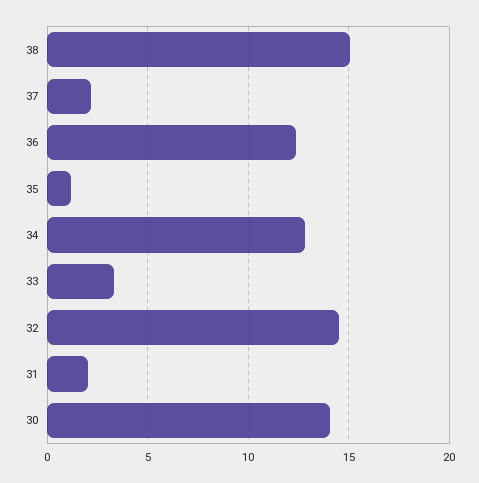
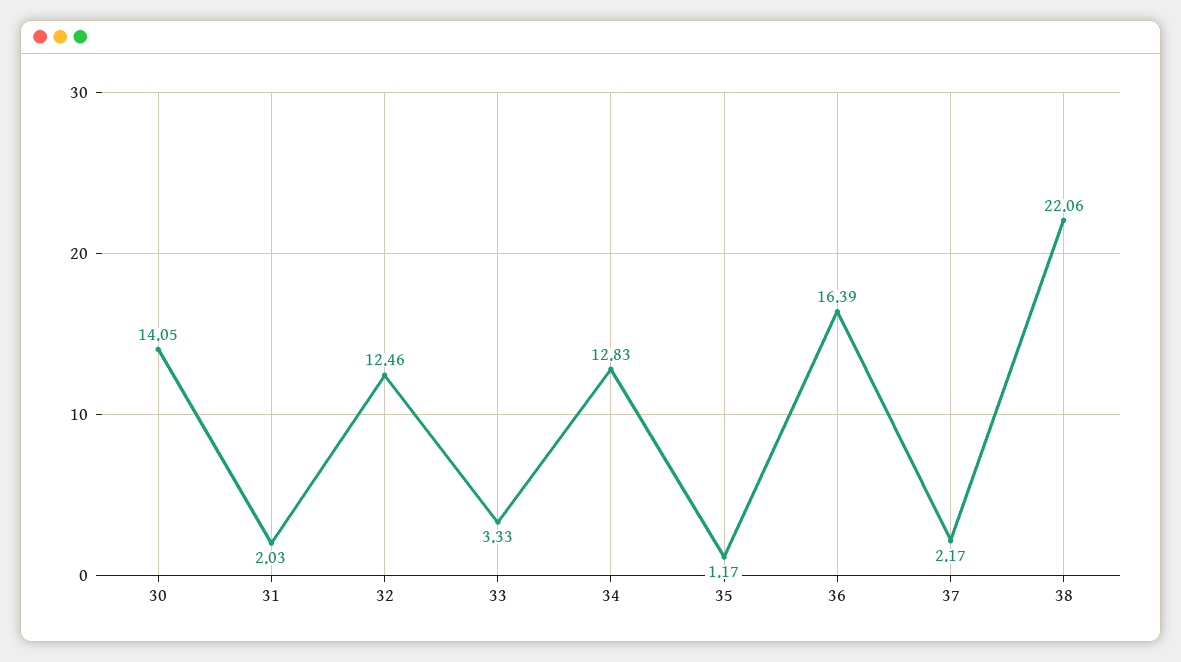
38: 15 -> 22.06
36: 12.5 -> 16.39
32: 14.5 -> 12.46

